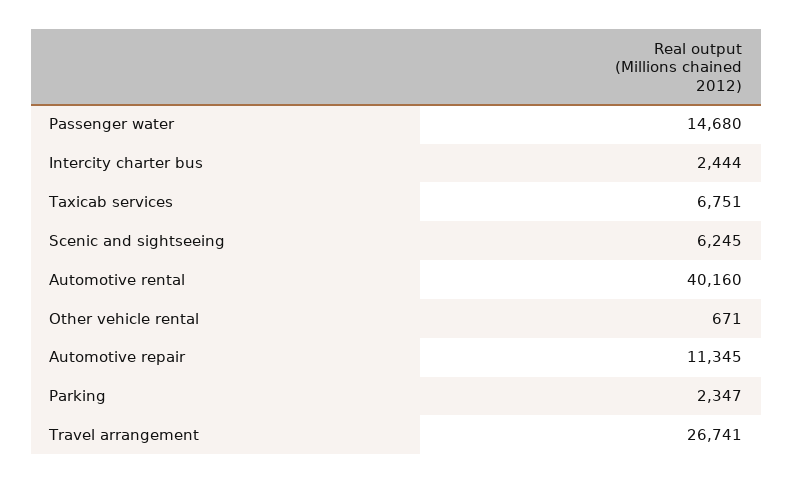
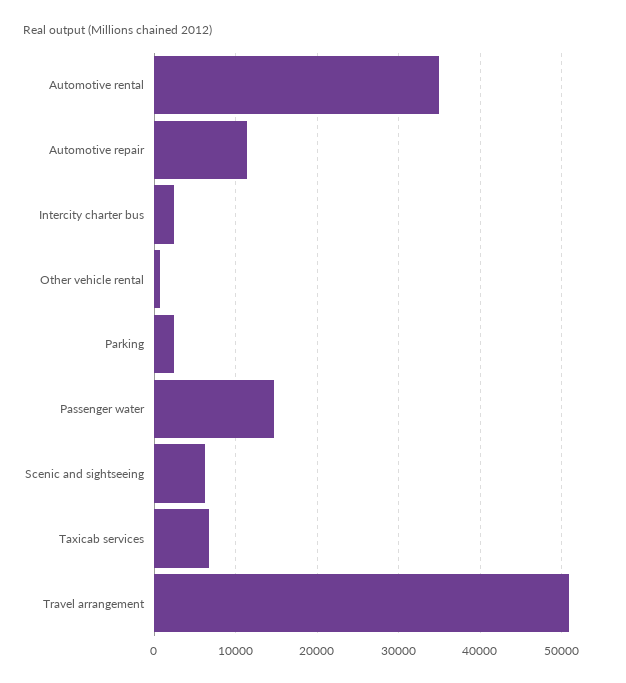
Automotive rental: 40160 -> 35000
Travel arrangement: 26741 -> 51000

